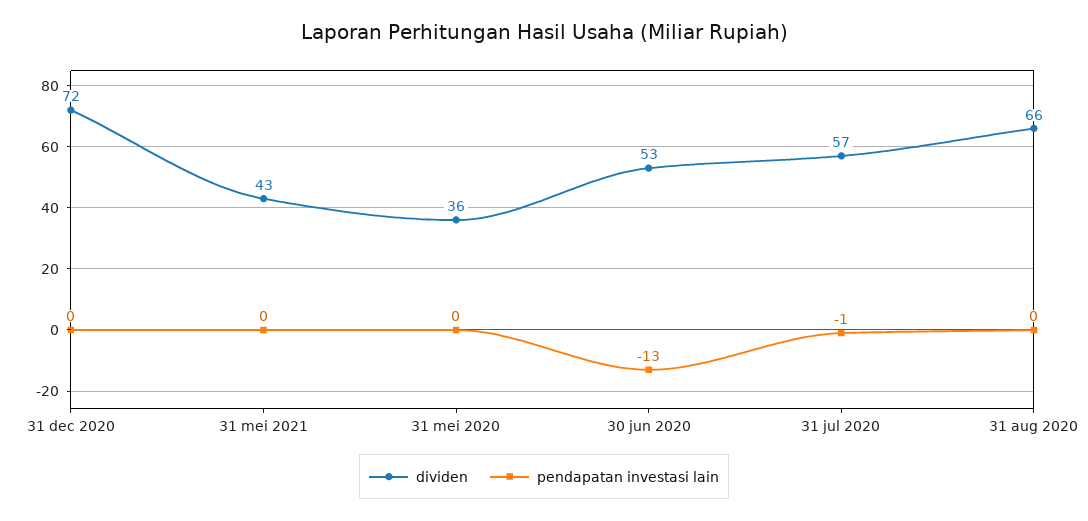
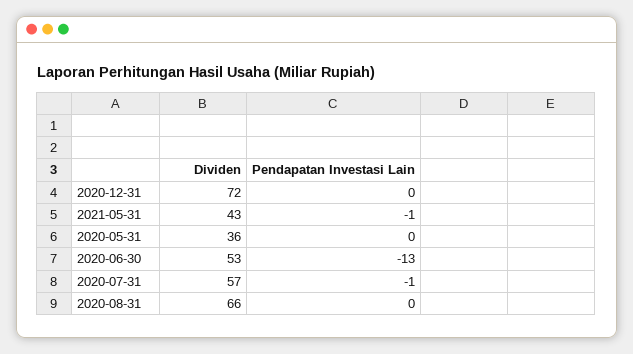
pendapatan investasi lain, 31 mei 2021: 0 -> -1

